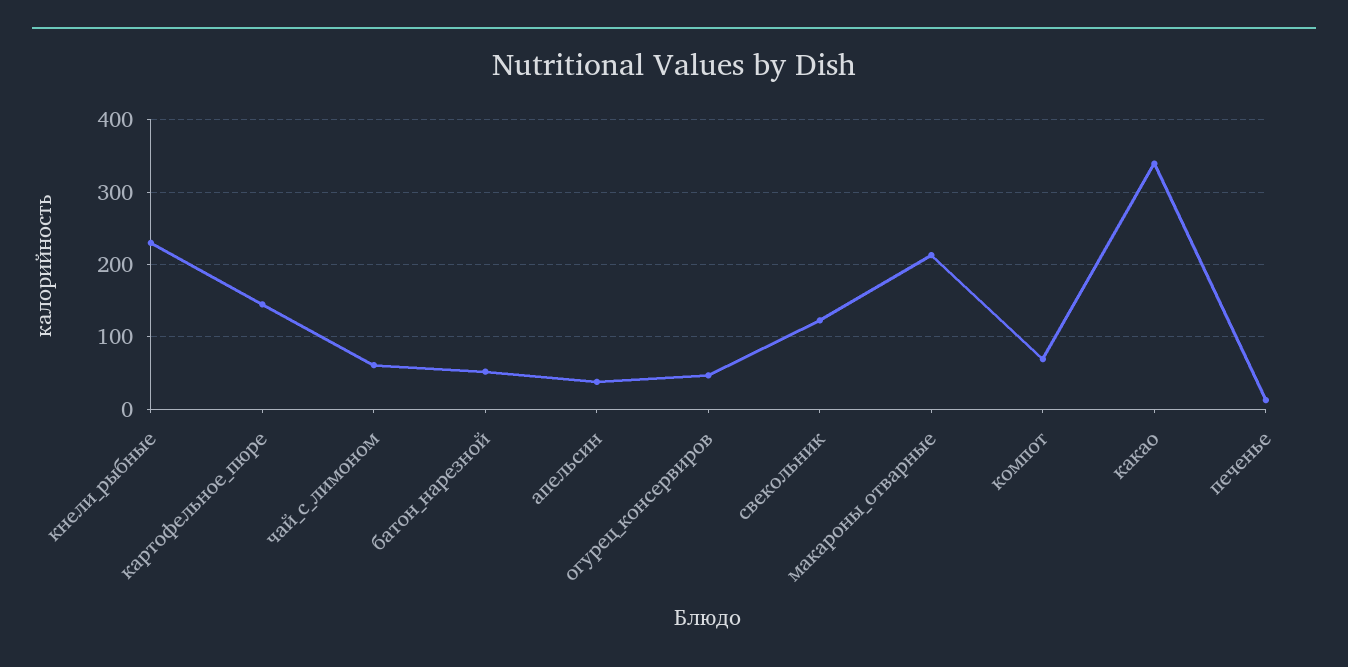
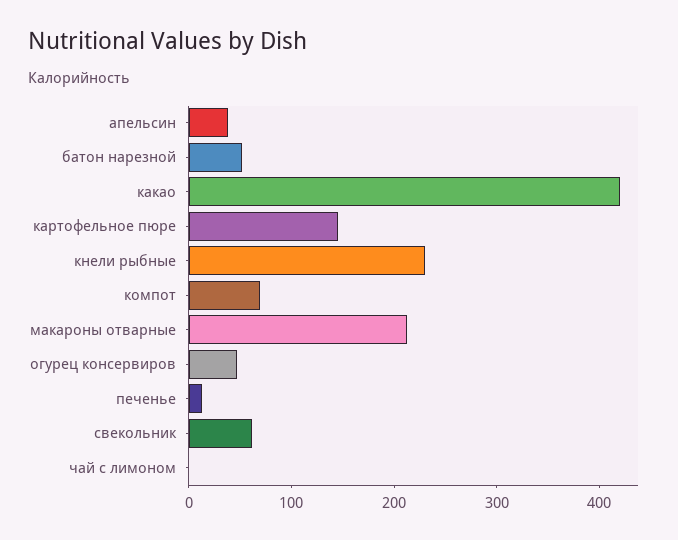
чай_с_лимоном: 60 -> 0
свекольник: 120 -> 60
какао: 340 -> 420

